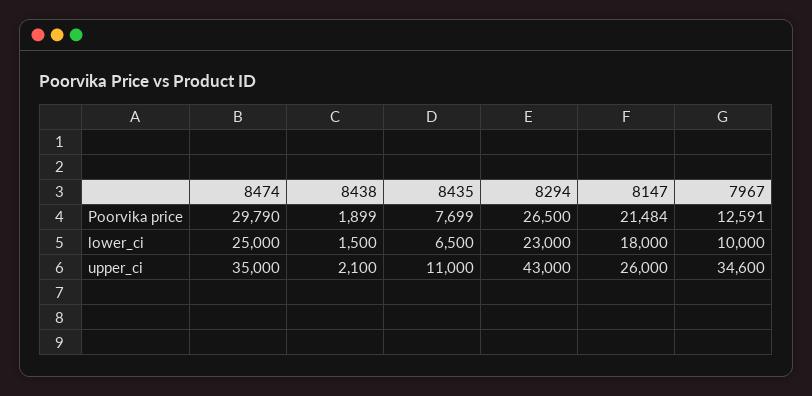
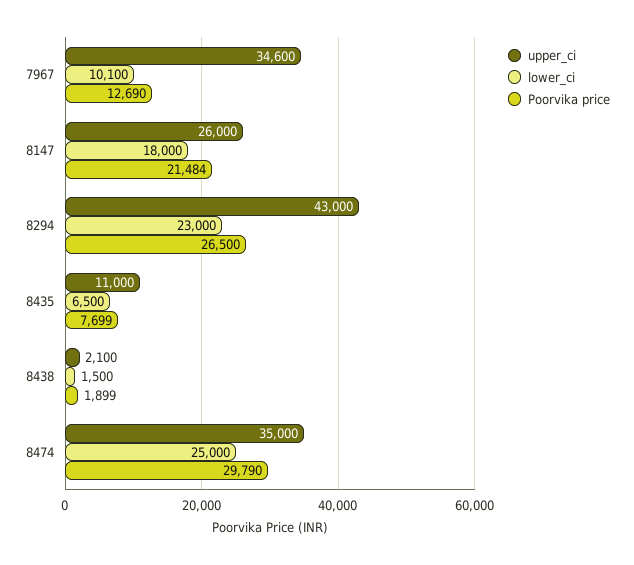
Poorvika price, 7967: 12591 -> 12690
lower_ci, 7967: 10000 -> 10100

